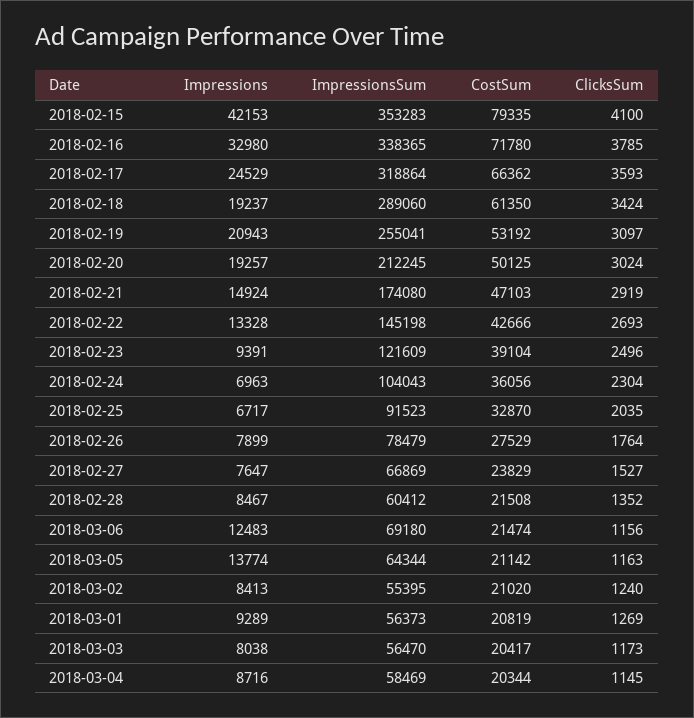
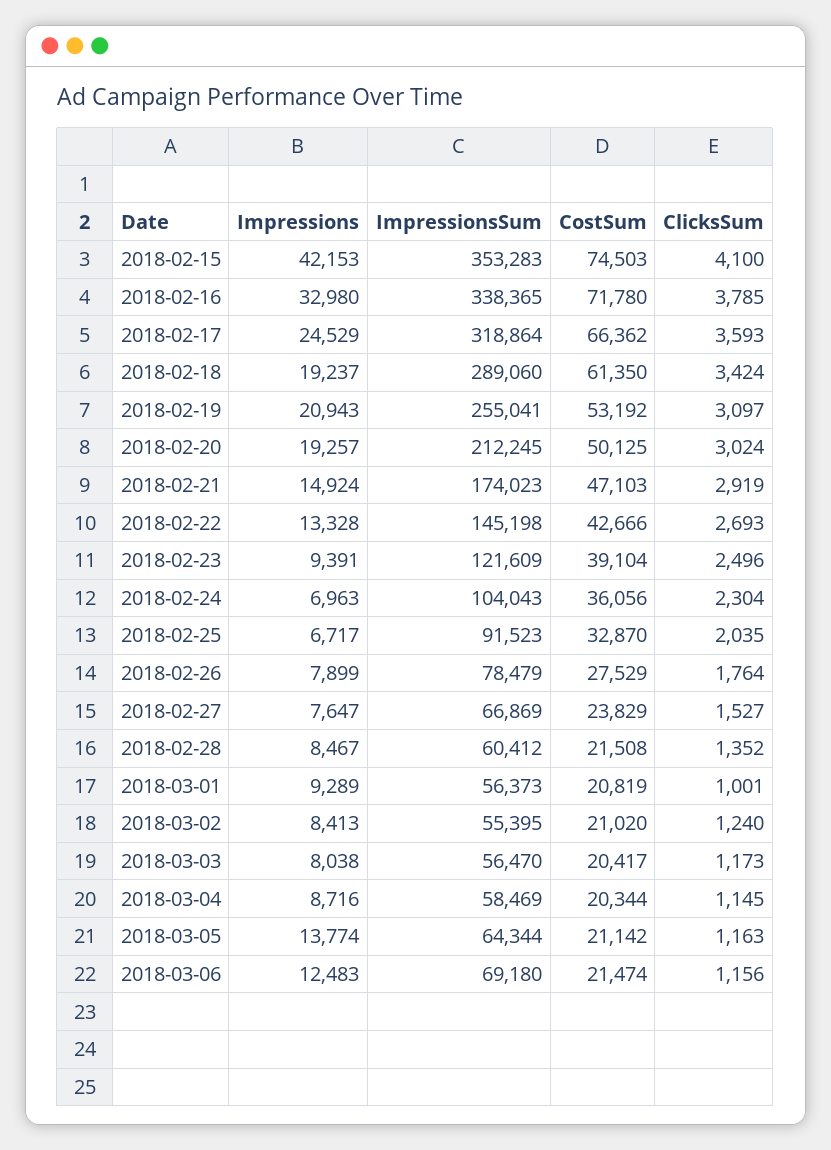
CostSum, 2018-02-15: 79335 -> 74503
ImpressionsSum, 2018-02-21: 174080 -> 174023
ClicksSum, 2018-03-01: 1269 -> 1001

